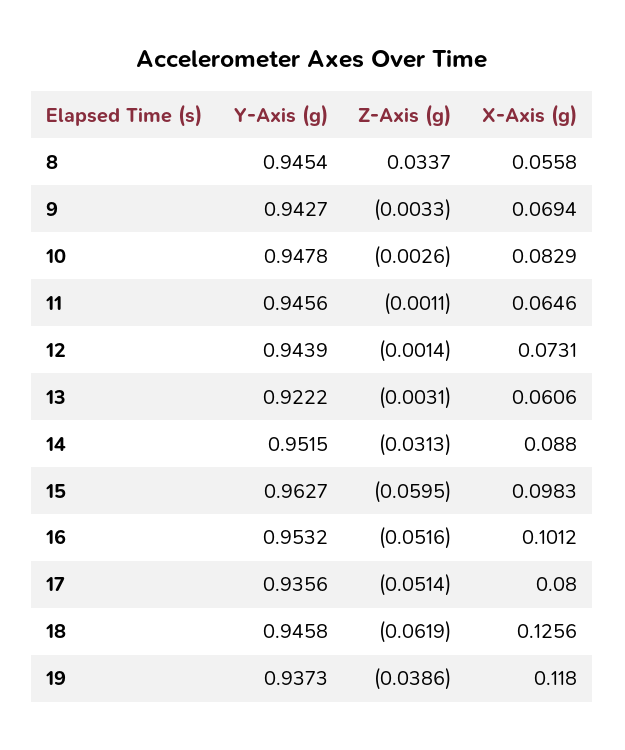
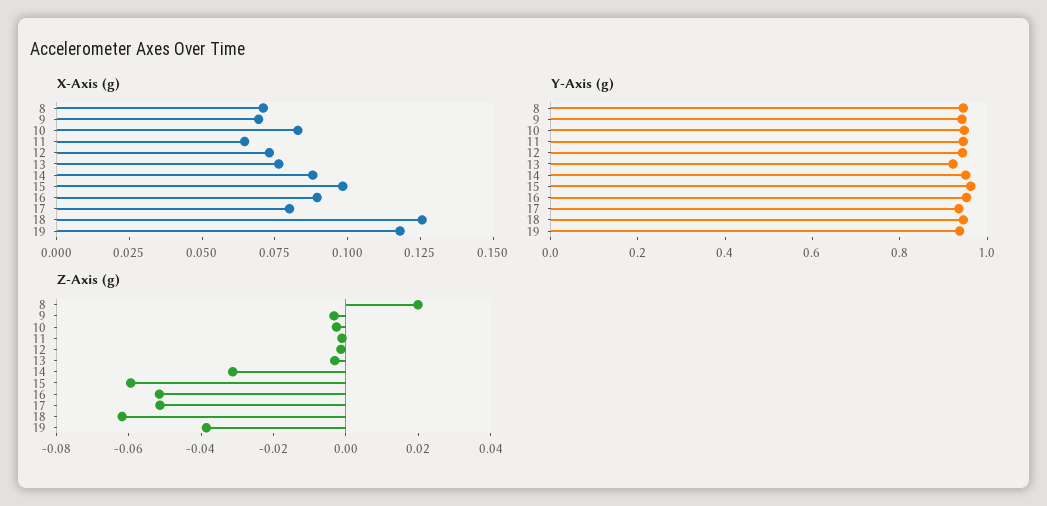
Z-Axis (g), 8: 0.0337 -> 0.02
X-Axis (g), 8: 0.0558 -> 0.07
X-Axis (g), 13: 0.0606 -> 0.075
X-Axis (g), 16: 0.1012 -> 0.09

